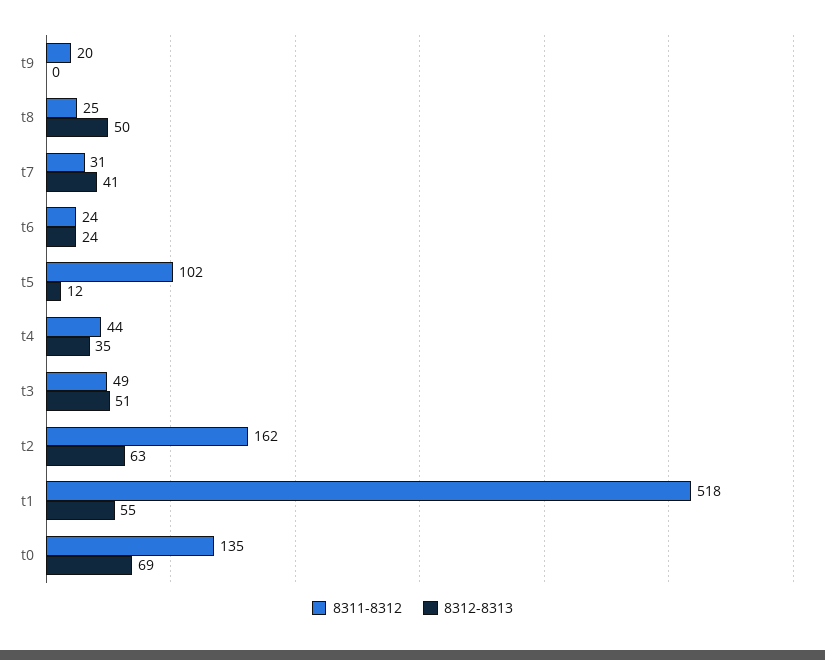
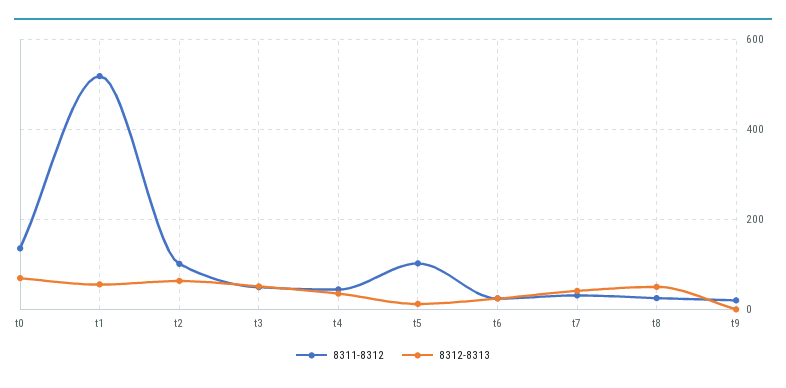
8311-8312, t2: 162 -> 100

